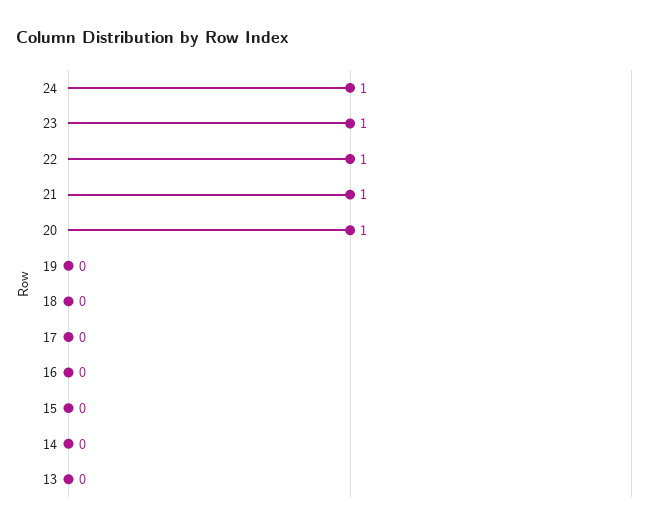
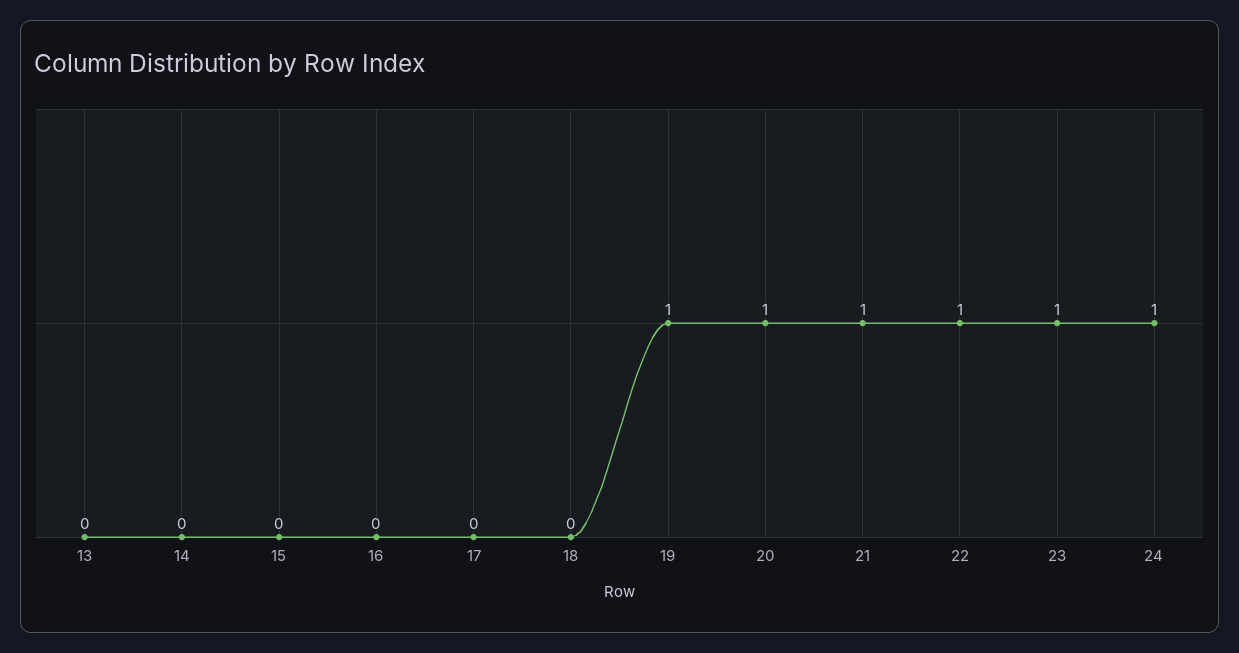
19: 0 -> 1

